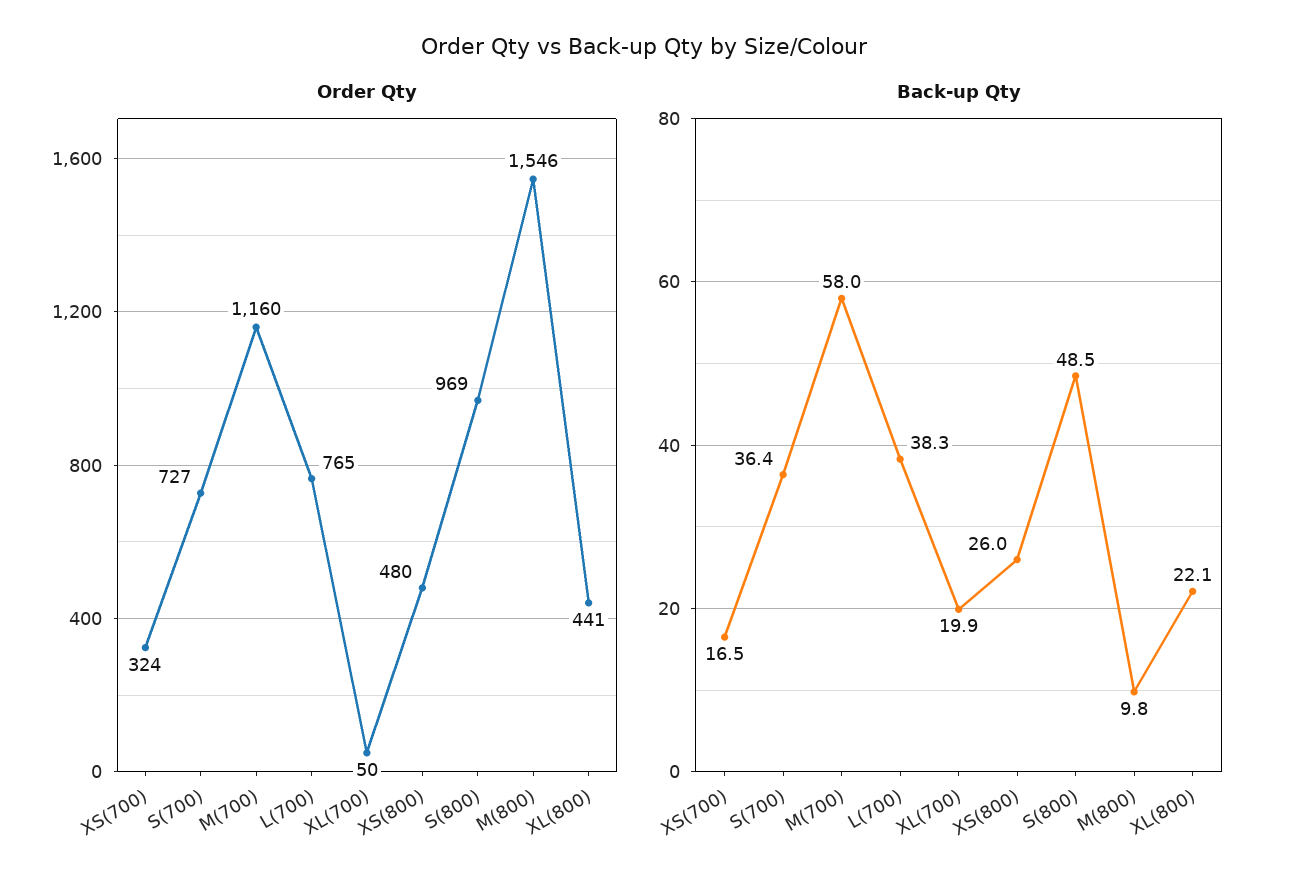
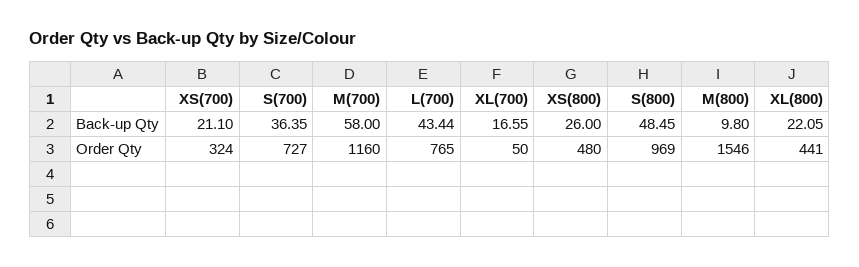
Back-up Qty, XS(700): 16.5 -> 21.1
Back-up Qty, L(700): 38.3 -> 43.44
Back-up Qty, XL(700): 19.9 -> 16.55

